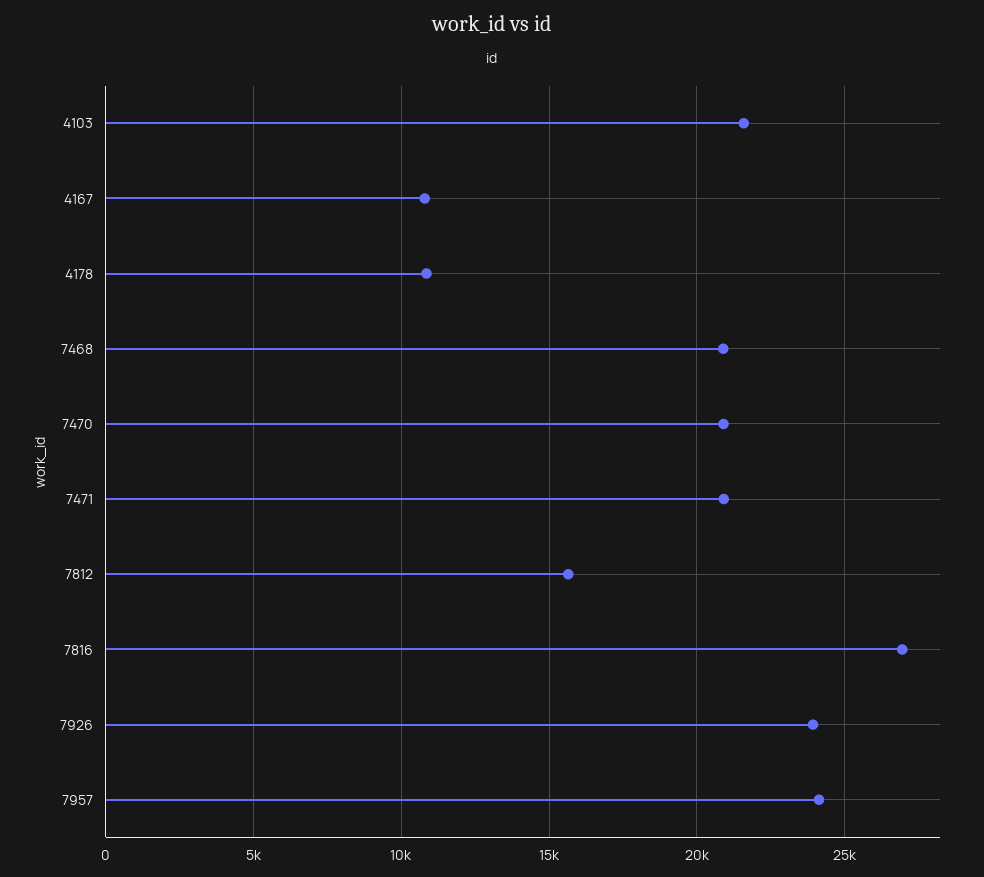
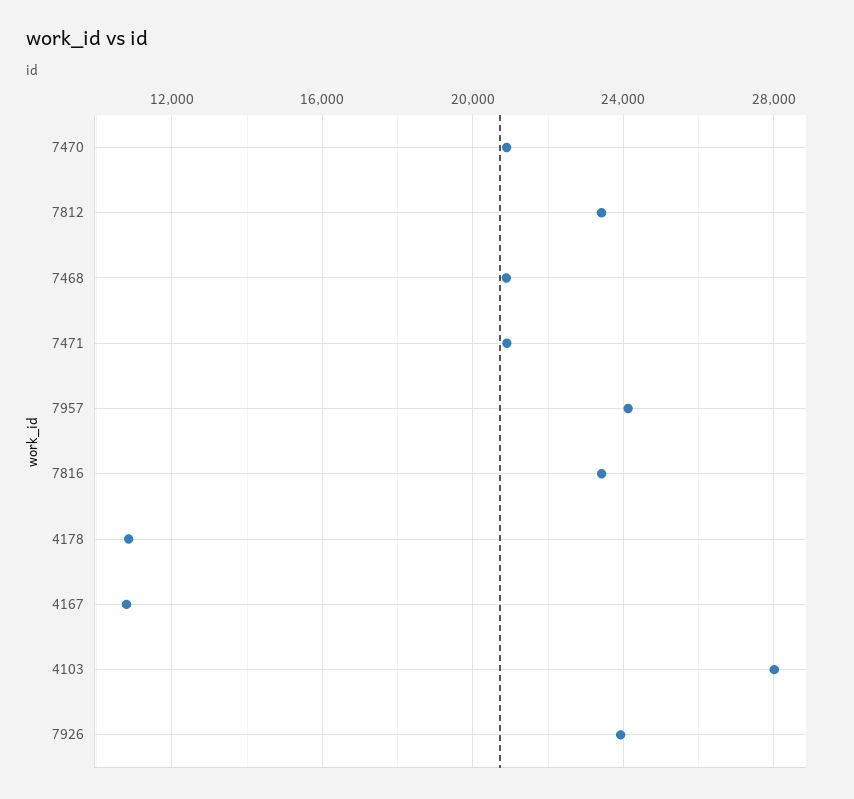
4103: 21500 -> 28000
7812: 15500 -> 23500
7816: 27000 -> 23500

